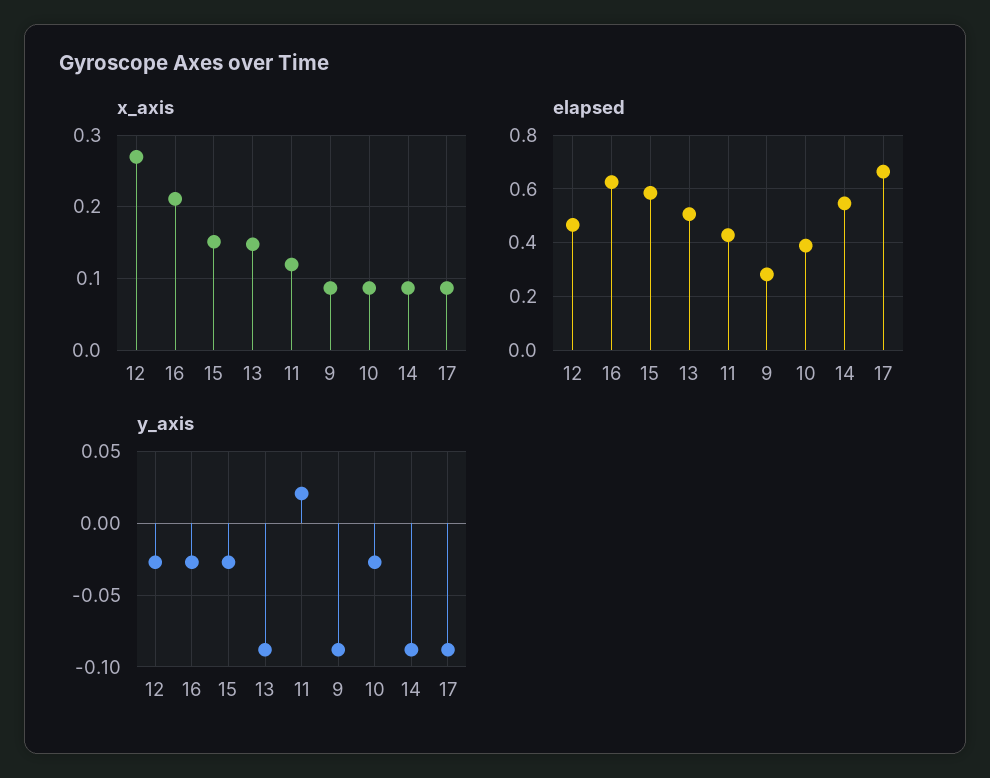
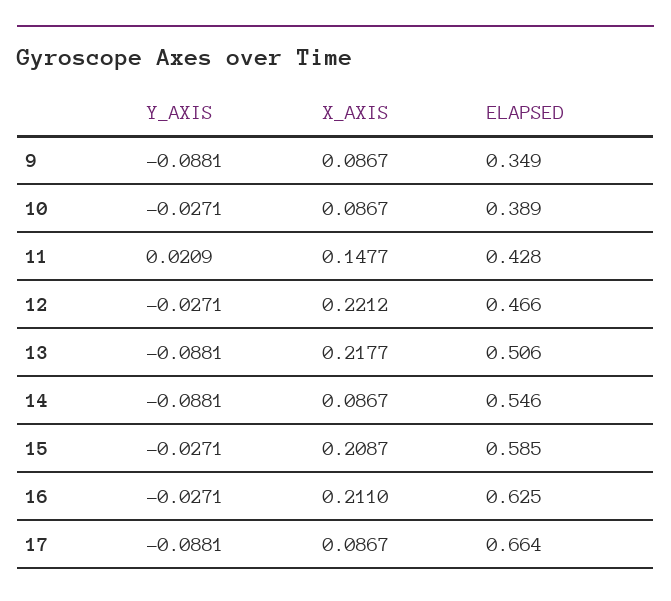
x_axis, 12: 0.27 -> 0.2212
x_axis, 15: 0.15 -> 0.2087
x_axis, 13: 0.15 -> 0.2177
x_axis, 11: 0.12 -> 0.1477
elapsed, 9: 0.275 -> 0.349

